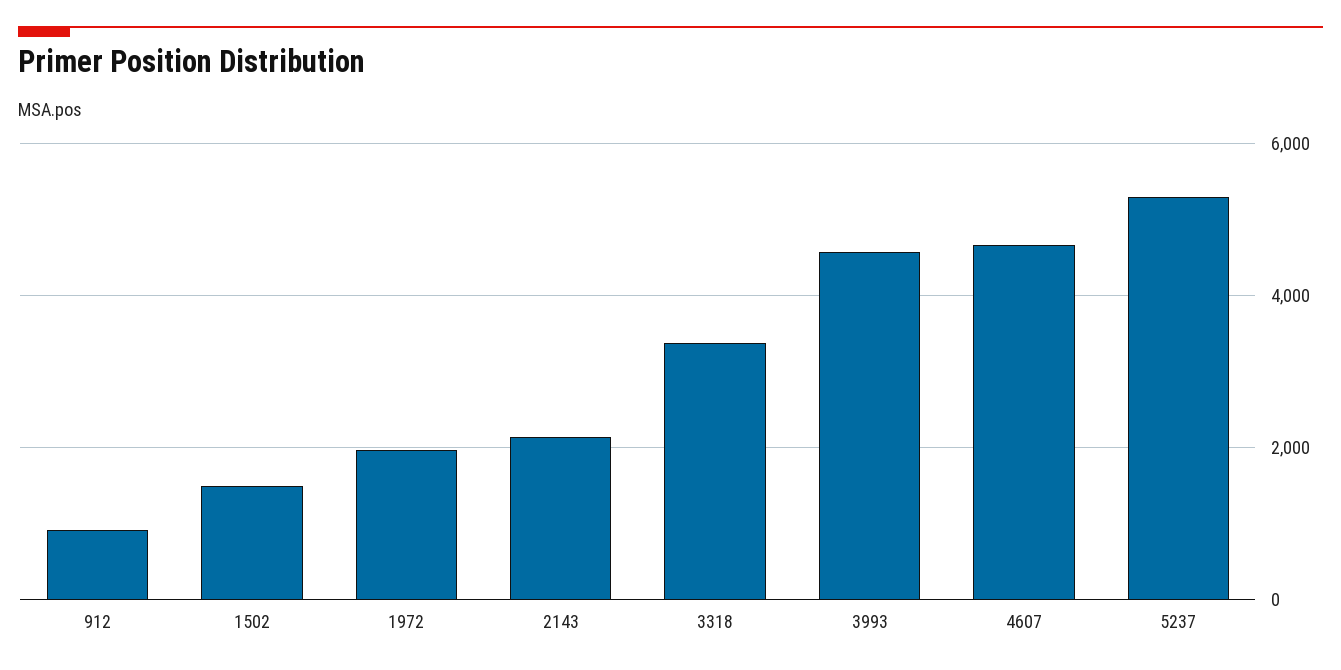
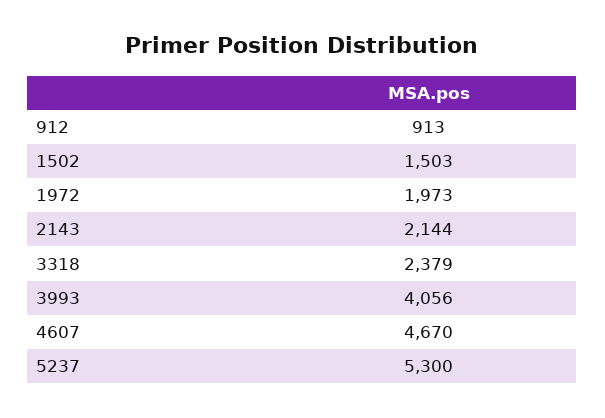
3318: 3400 -> 2379
3993: 4600 -> 4056

